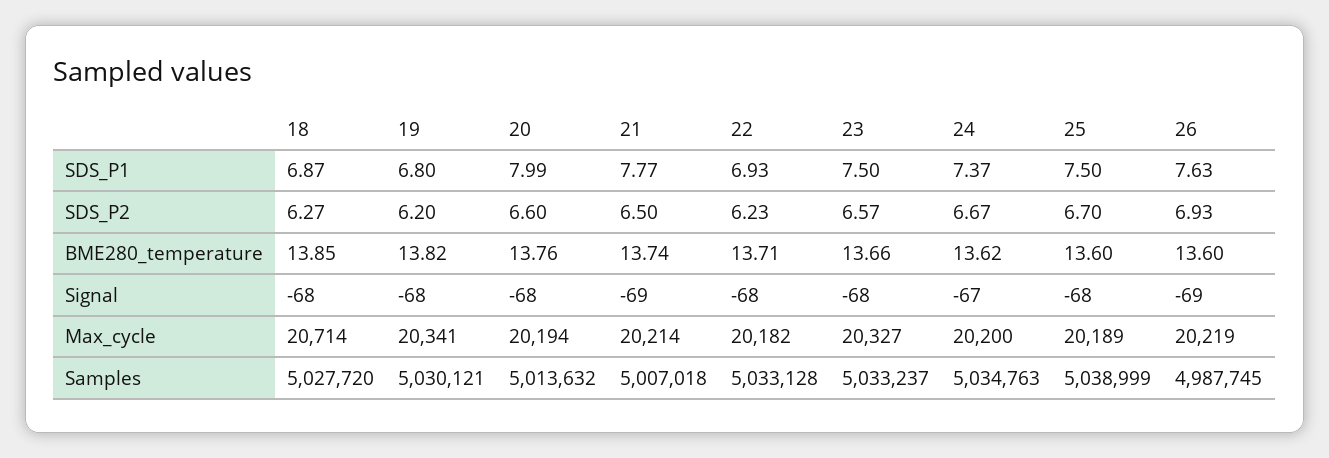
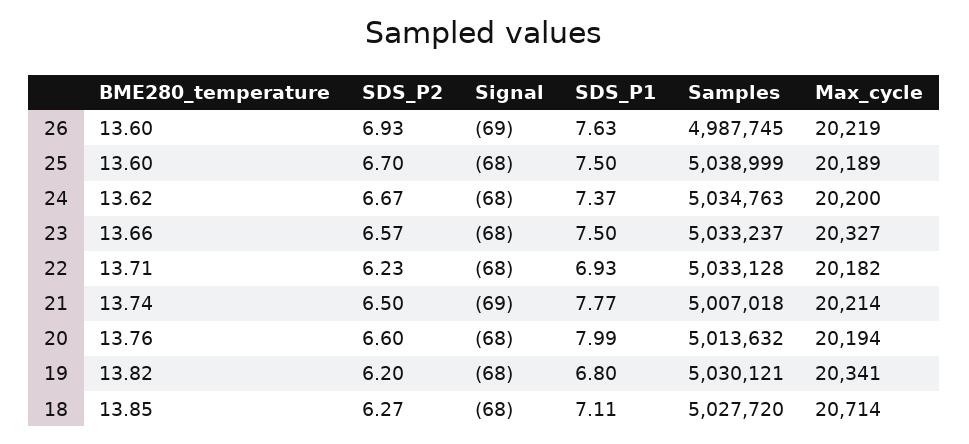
18, SDS_P1: 6.87 -> 7.11
24, Signal: -67 -> -68

